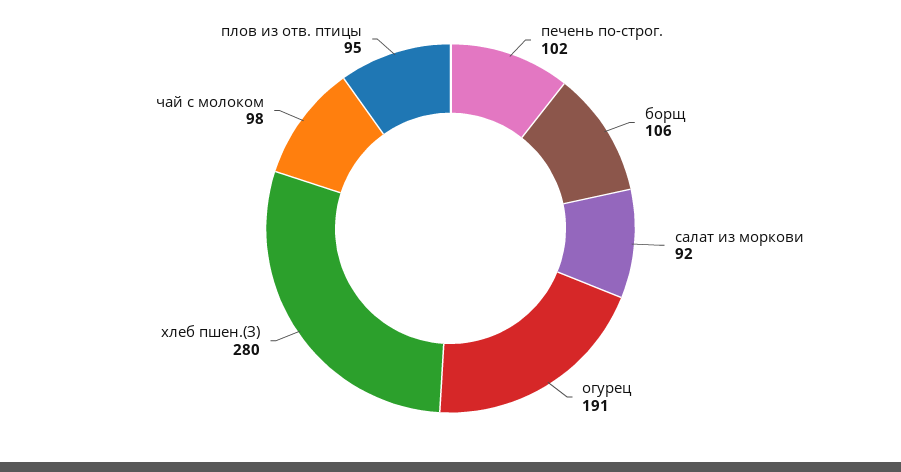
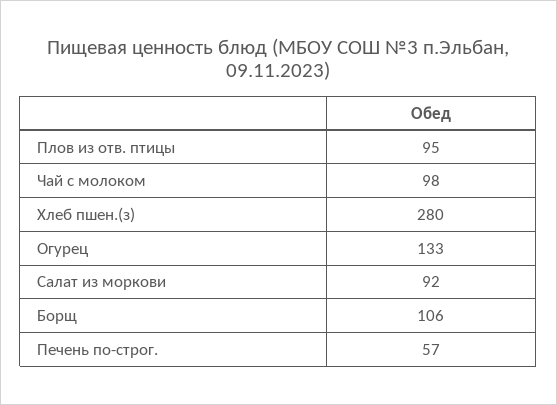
печень по-строг.: 102 -> 57
огурец: 191 -> 133

